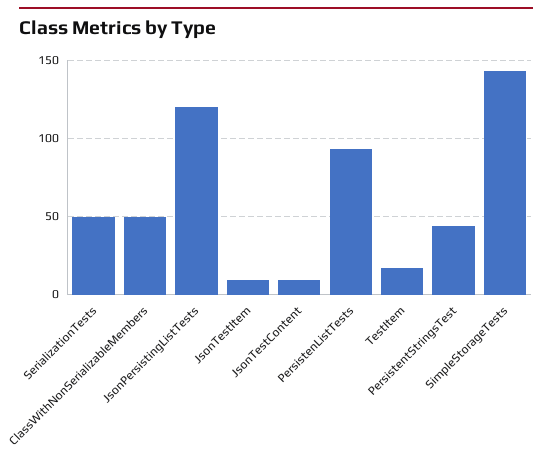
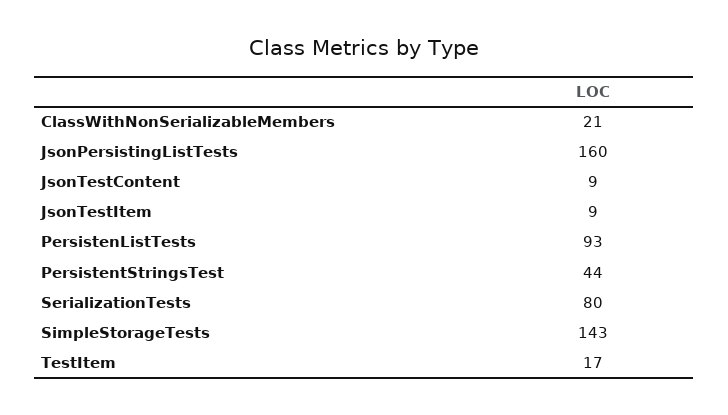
SerializationTests: 50 -> 80
ClassWithNonSerializableMembers: 50 -> 21
JsonPersistingListTests: 120 -> 160

